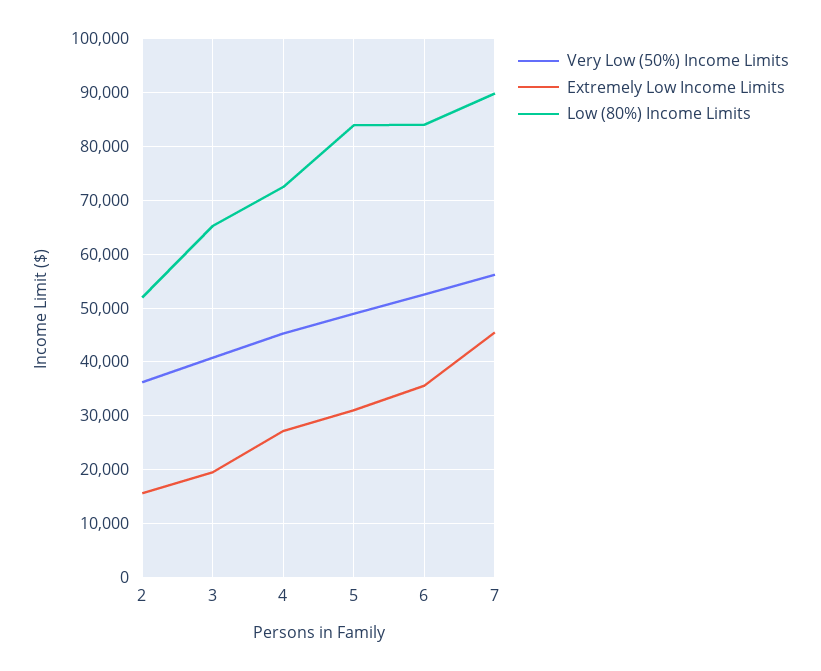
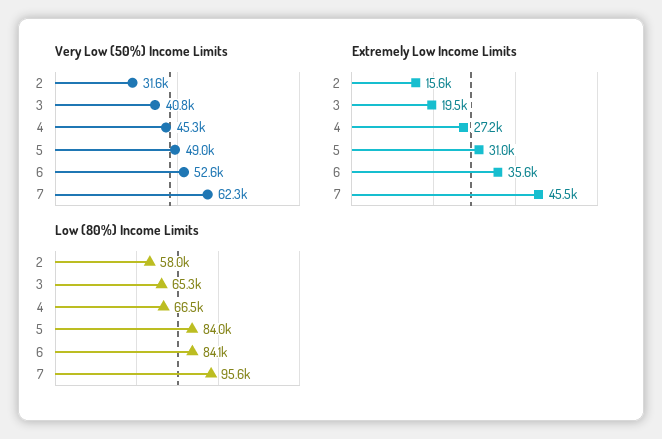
Very Low (50%) Income Limits, 2: 36000 -> 31600
Low (80%) Income Limits, 2: 52000 -> 58000
Low (80%) Income Limits, 4: 72000 -> 66500
Very Low (50%) Income Limits, 7: 56000 -> 62300
Low (80%) Income Limits, 7: 90000 -> 95600

